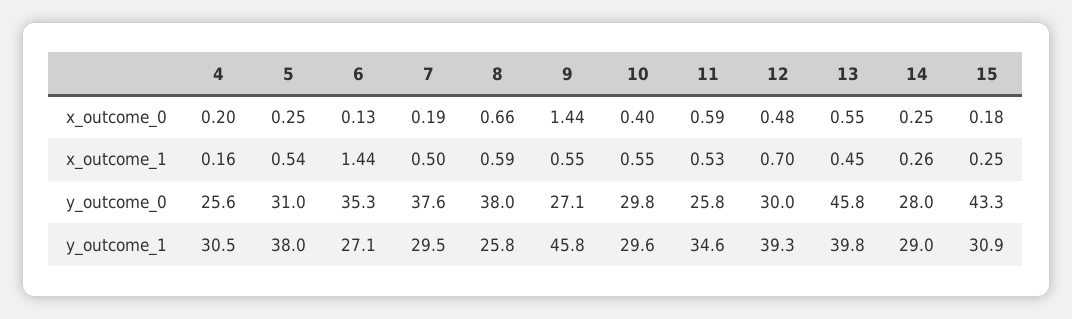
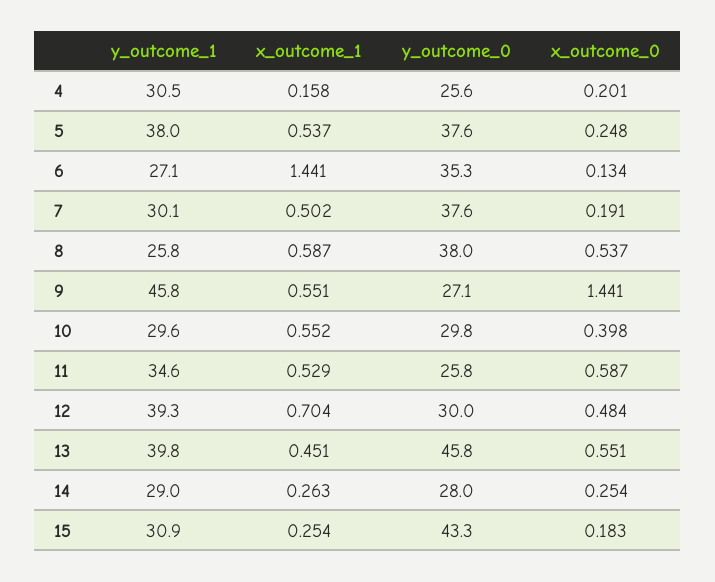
8, x_outcome_0: 0.66 -> 0.537
5, y_outcome_0: 31 -> 37.6
7, y_outcome_1: 29.5 -> 30.1

